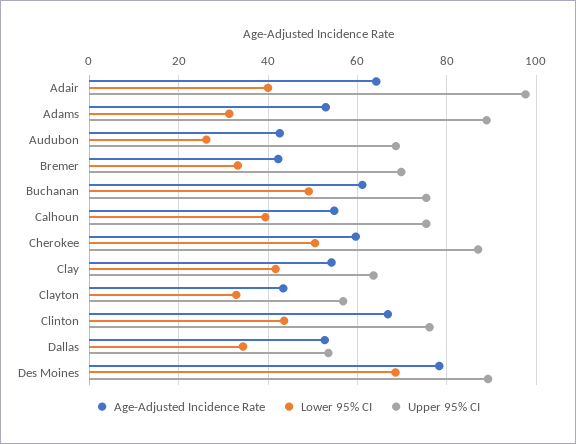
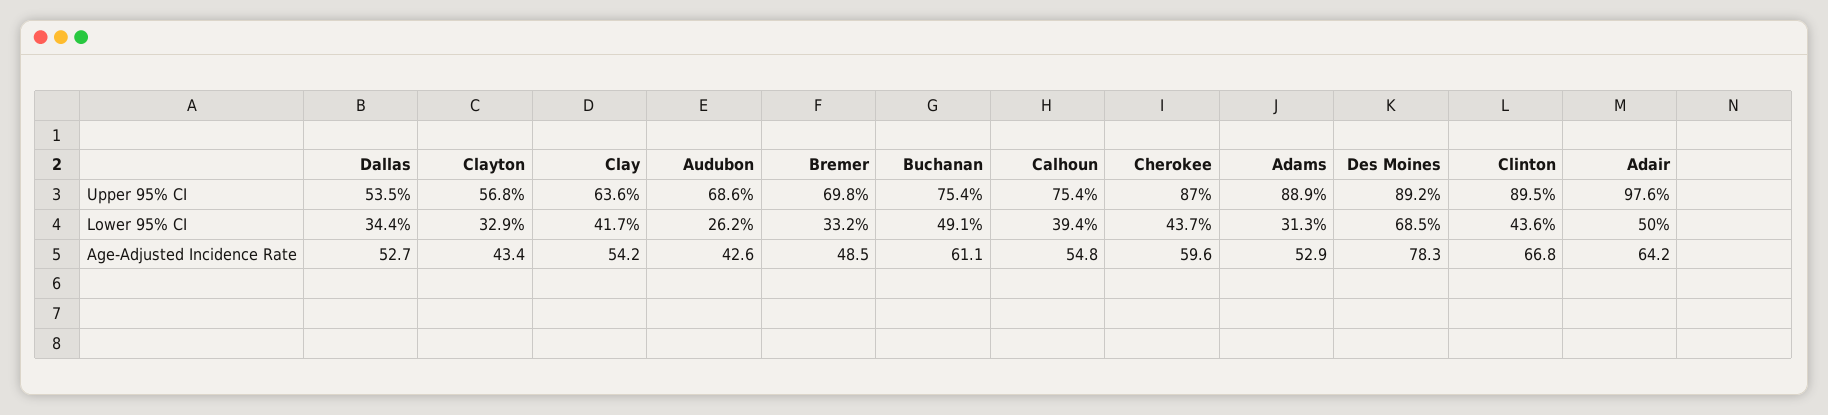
Lower 95% CI, Adair: 40 -> 50
Age-Adjusted Incidence Rate, Bremer: 42 -> 48.5
Lower 95% CI, Cherokee: 50 -> 43.7
Upper 95% CI, Clinton: 76 -> 89.5

